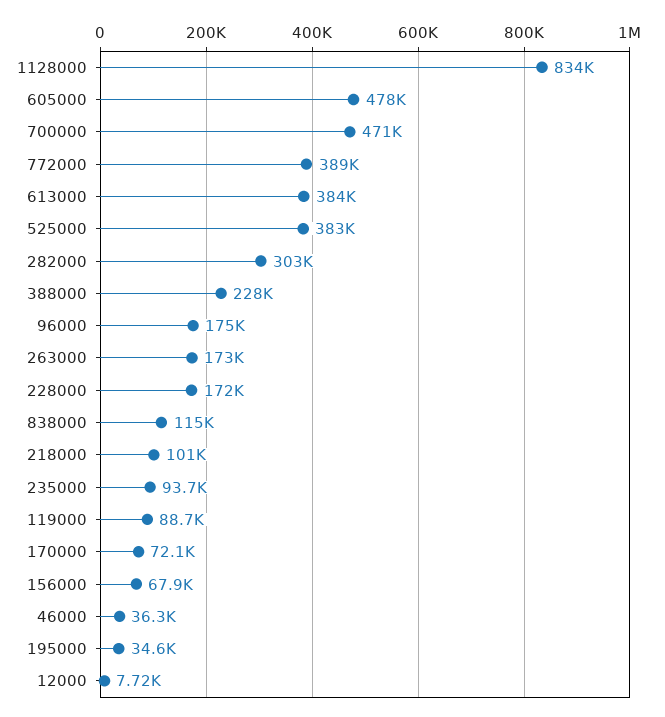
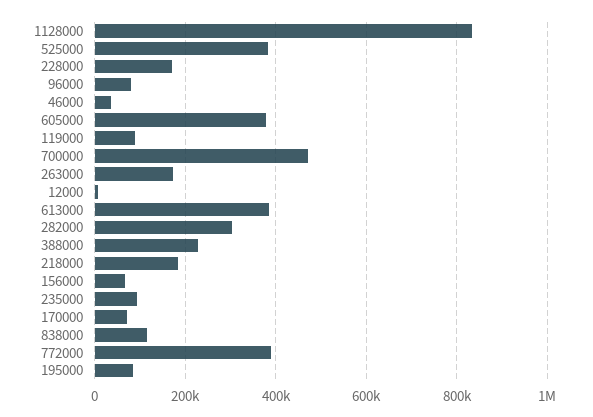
605000: 478000 -> 380000
96000: 175000 -> 80000
218000: 101000 -> 180000
195000: 34600 -> 80000

